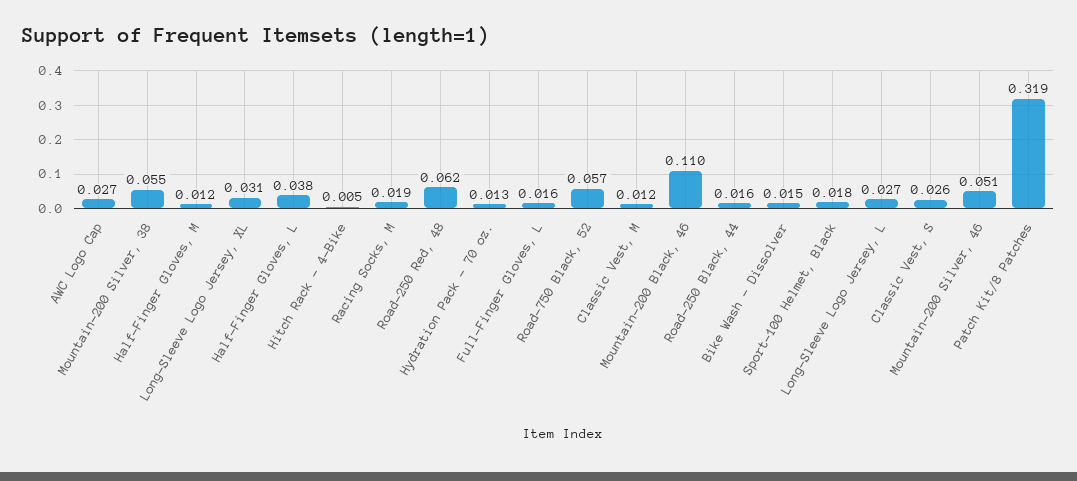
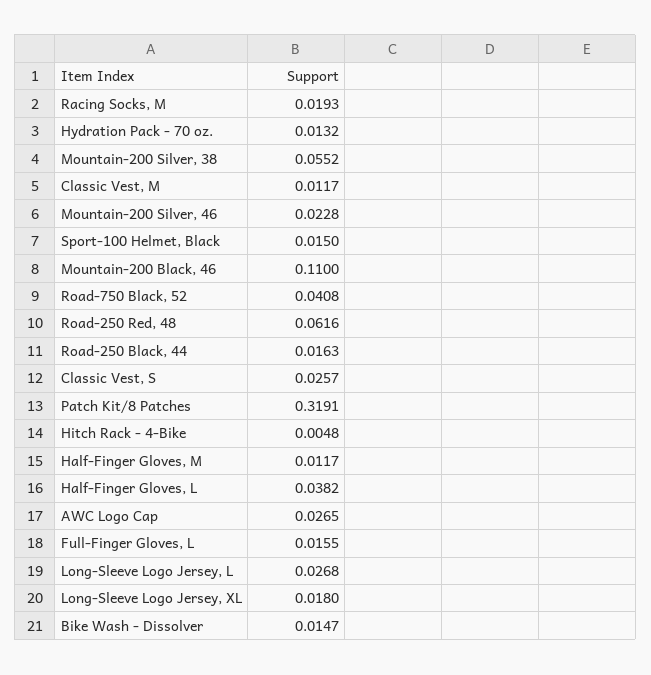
Long-Sleeve Logo Jersey, XL: 0.031 -> 0.018
Road-750 Black, 52: 0.057 -> 0.0408
Sport-100 Helmet, Black: 0.018 -> 0.015
Mountain-200 Silver, 46: 0.051 -> 0.0228

